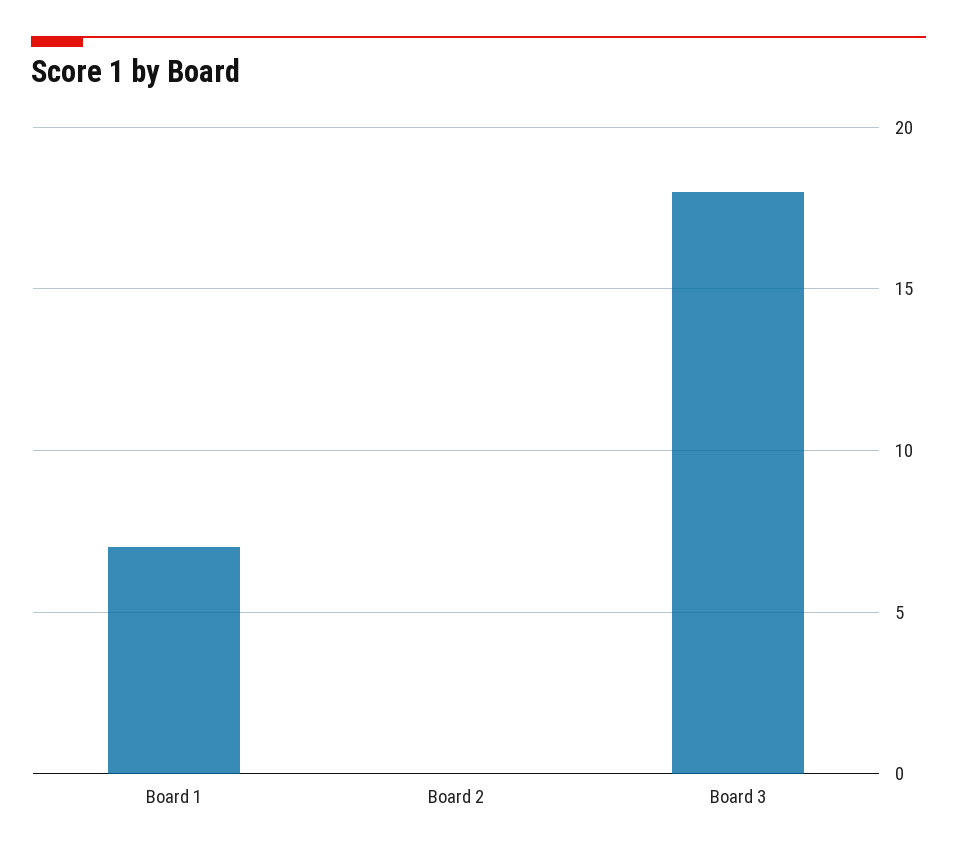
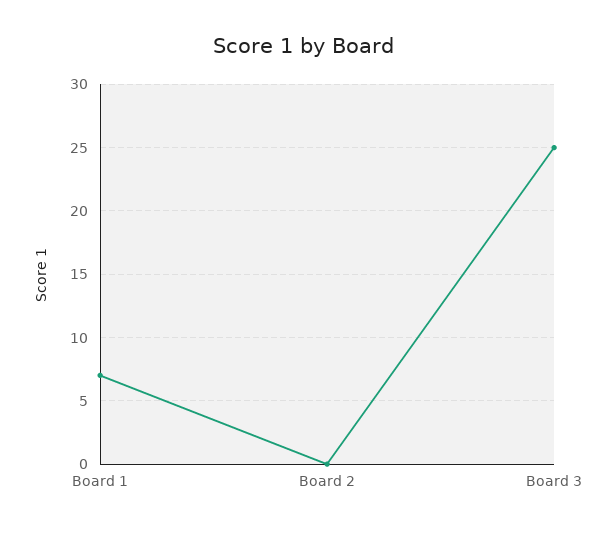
Board 3: 18 -> 25

